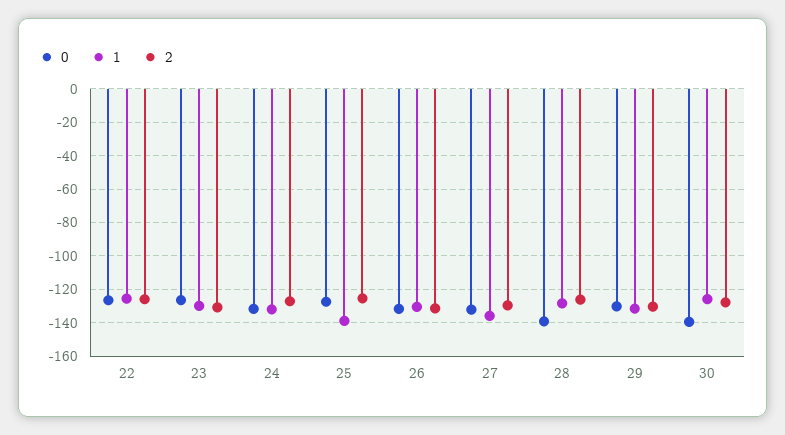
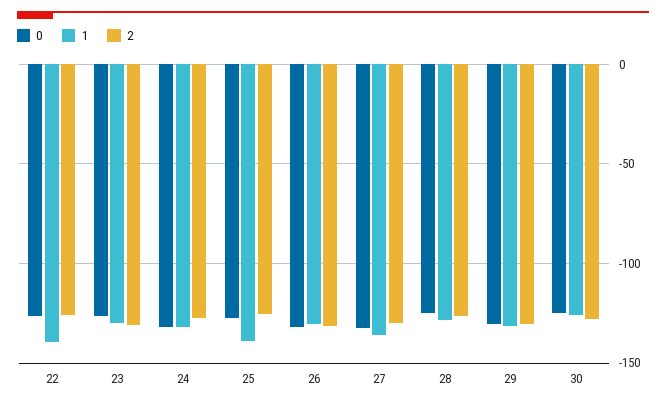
1, 22: -125 -> -140
0, 28: -140 -> -125
0, 30: -140 -> -125

